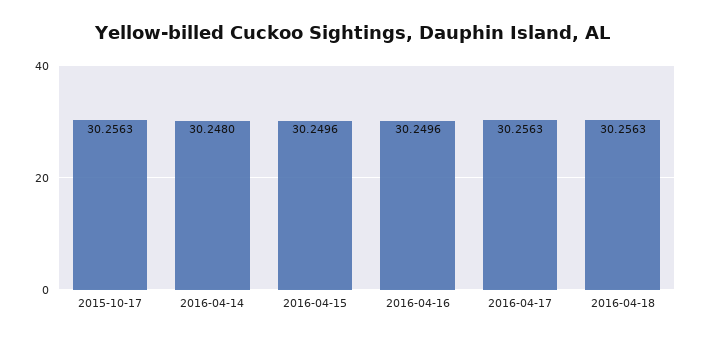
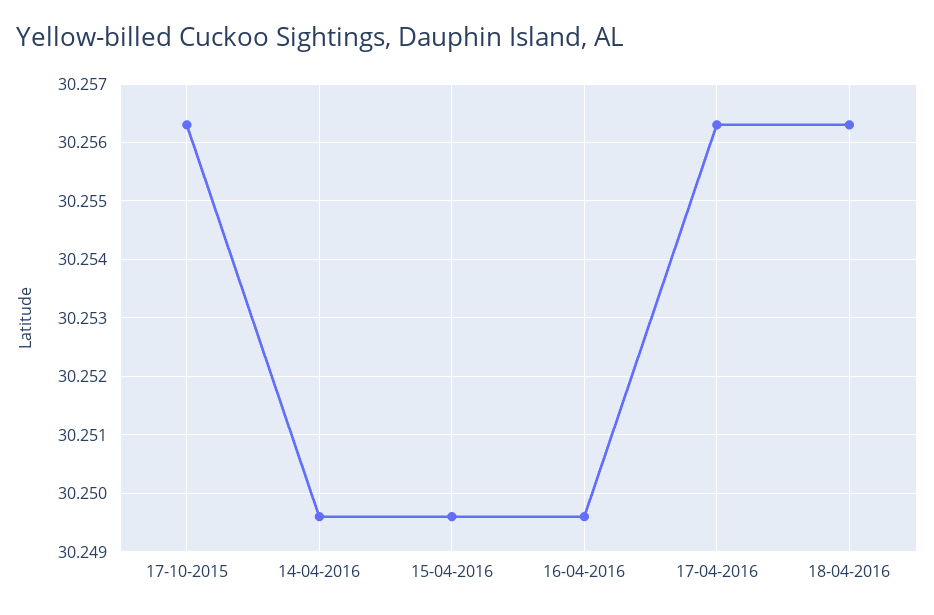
2016-04-14: 30.248 -> 30.2495

